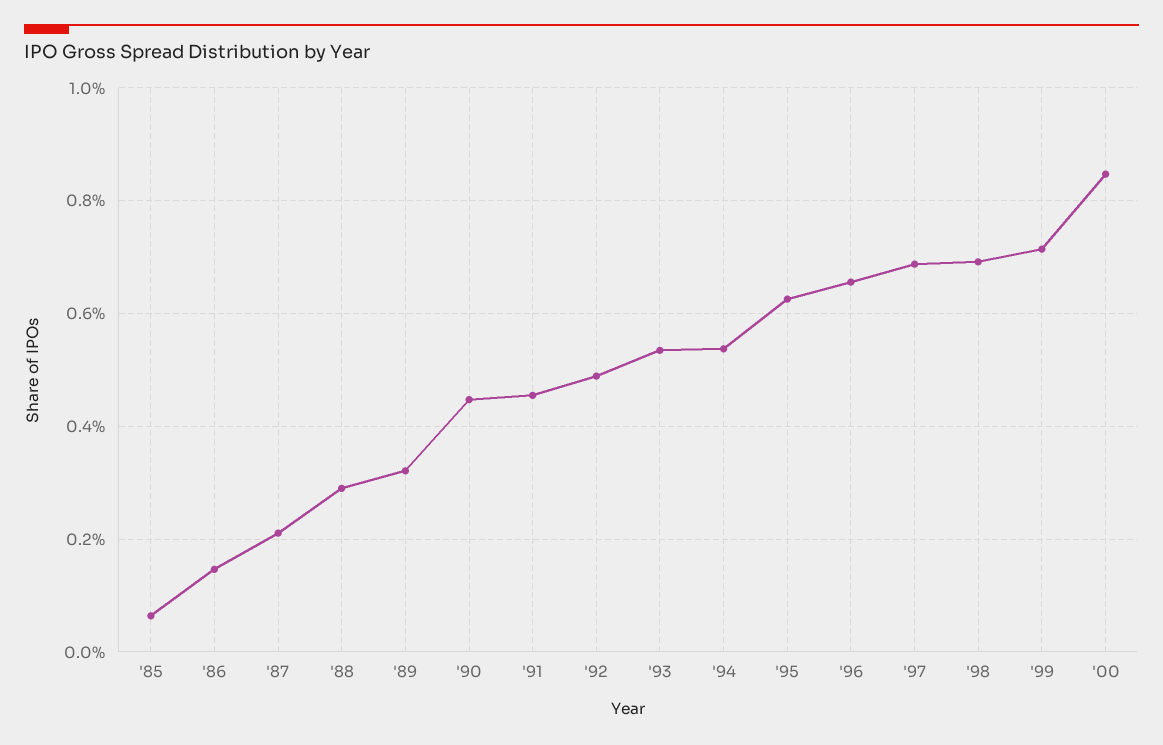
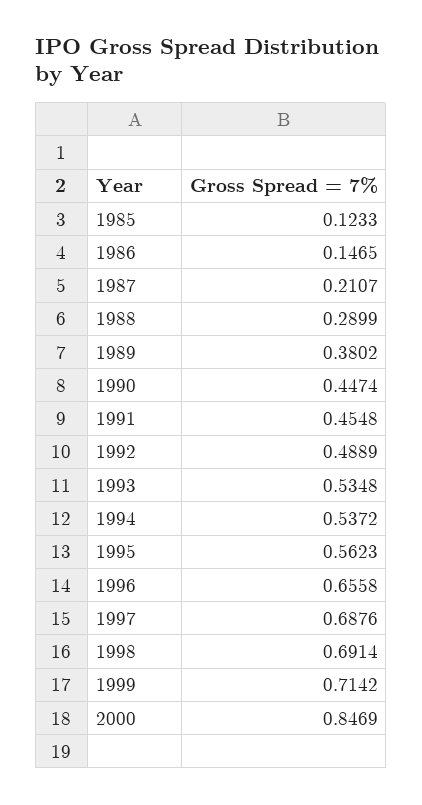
'85: 0.06 -> 0.1233
'89: 0.32 -> 0.3802
'95: 0.62 -> 0.5623

